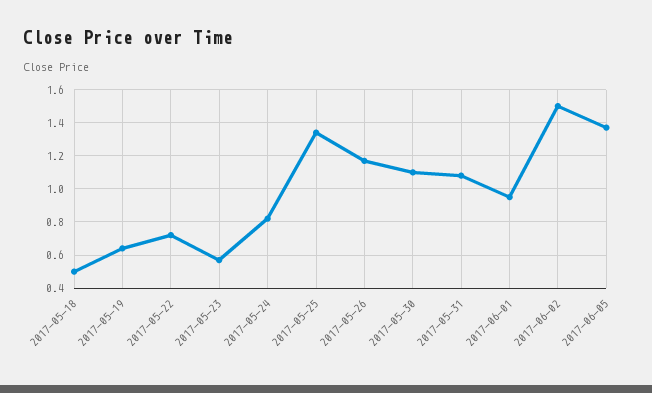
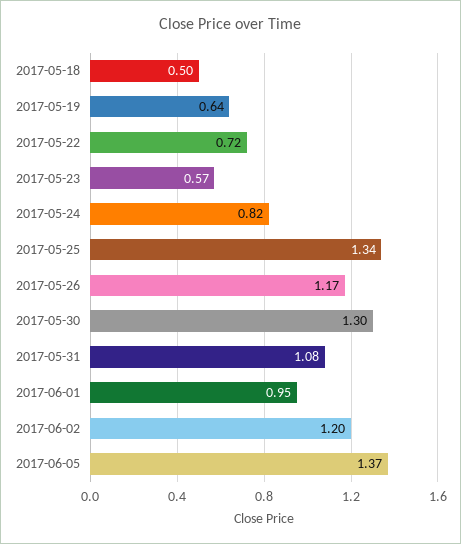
2017-05-30: 1.1 -> 1.3
2017-06-02: 1.5 -> 1.2

